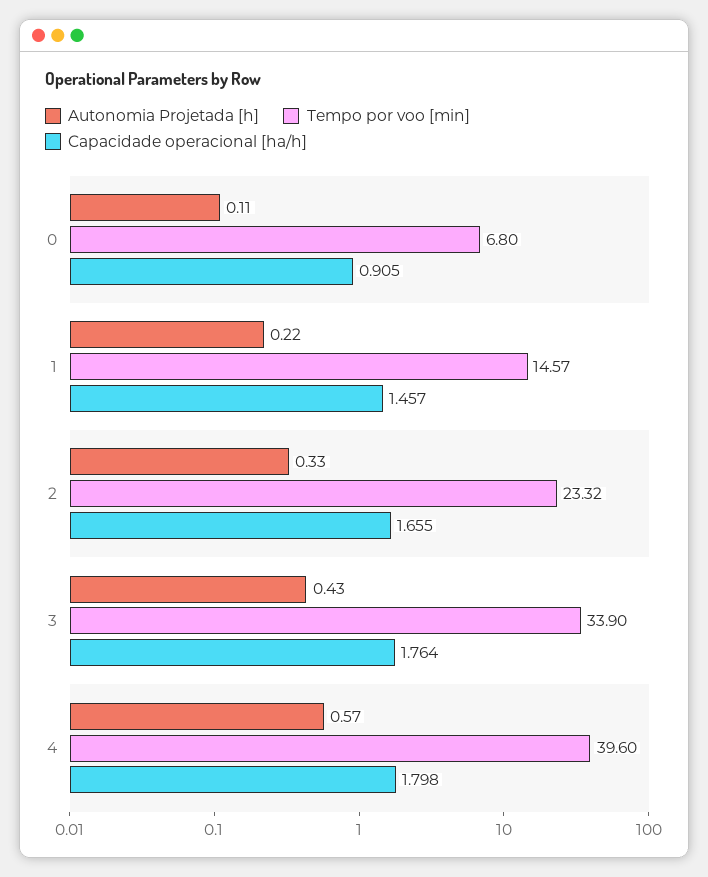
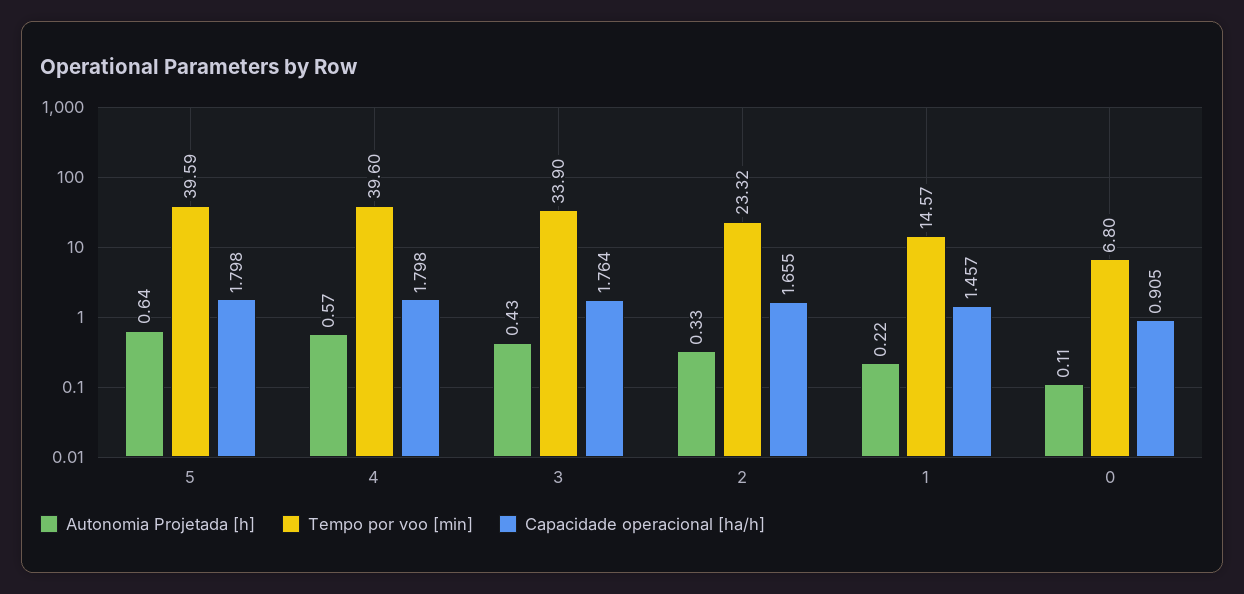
Autonomia Projetada [h], 5: none -> 0.64
Tempo por voo [min], 5: none -> 39.59
Capacidade operacional [ha/h], 5: none -> 1.798

